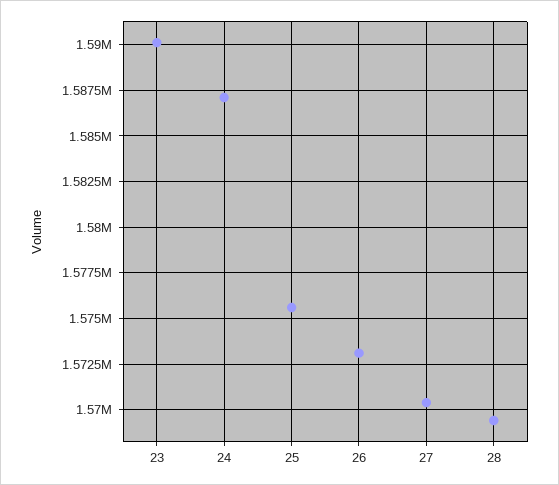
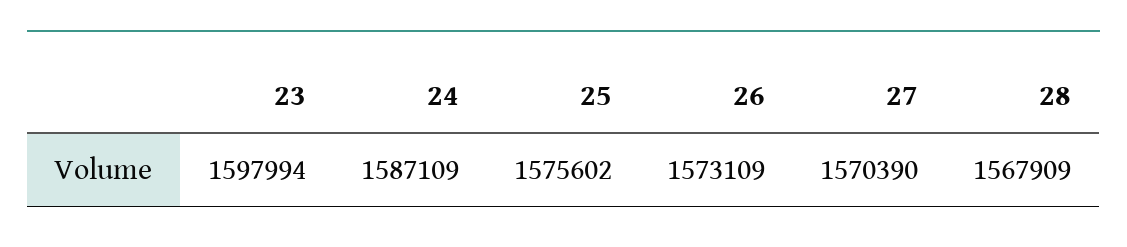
23: 1590000 -> 1597994
28: 1569500 -> 1567909

